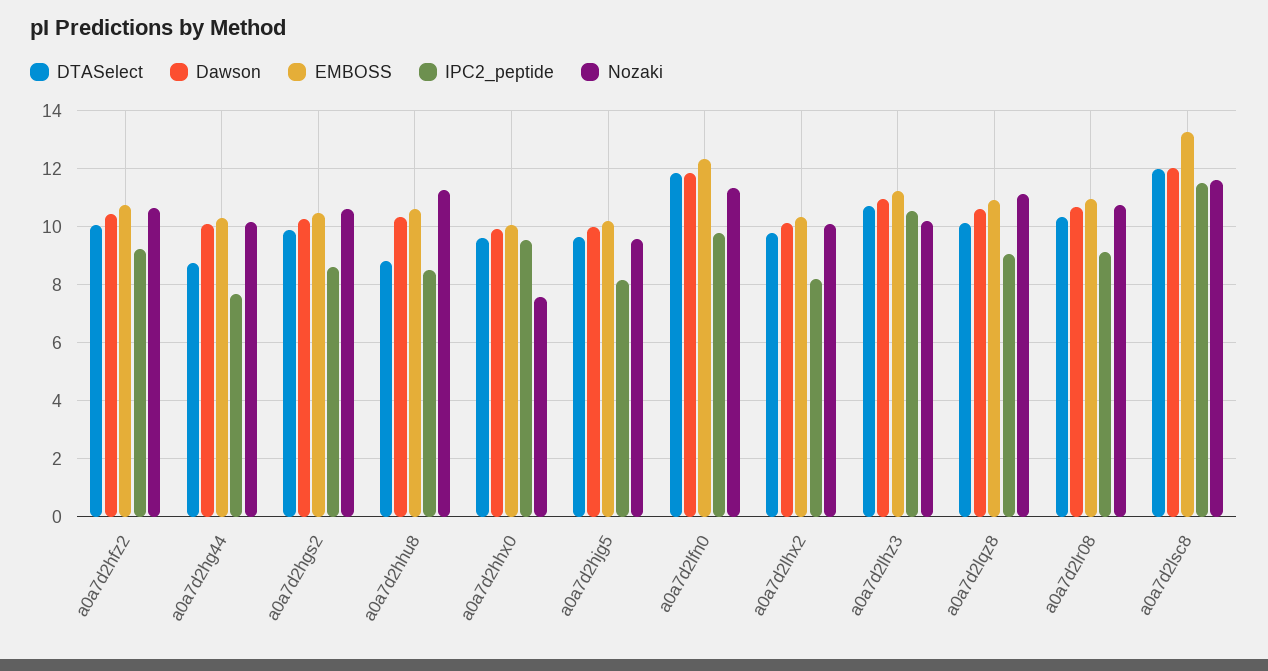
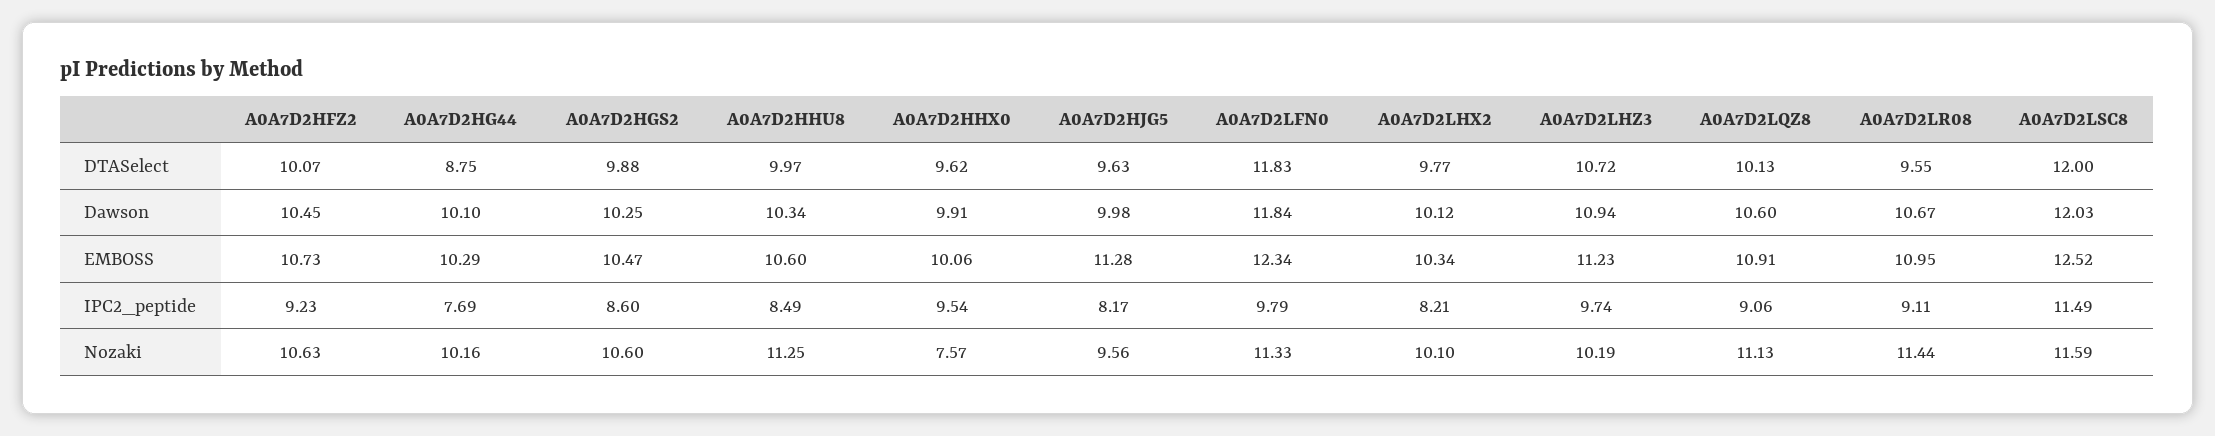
DTASelect, a0a7d2hhu8: 8.75 -> 9.97
EMBOSS, a0a7d2hjg5: 10.25 -> 11.28
IPC2_peptide, a0a7d2lhz3: 10.5 -> 9.74
DTASelect, a0a7d2lr08: 10.25 -> 9.55
Nozaki, a0a7d2lr08: 10.75 -> 11.44
EMBOSS, a0a7d2lsc8: 13.25 -> 12.52

